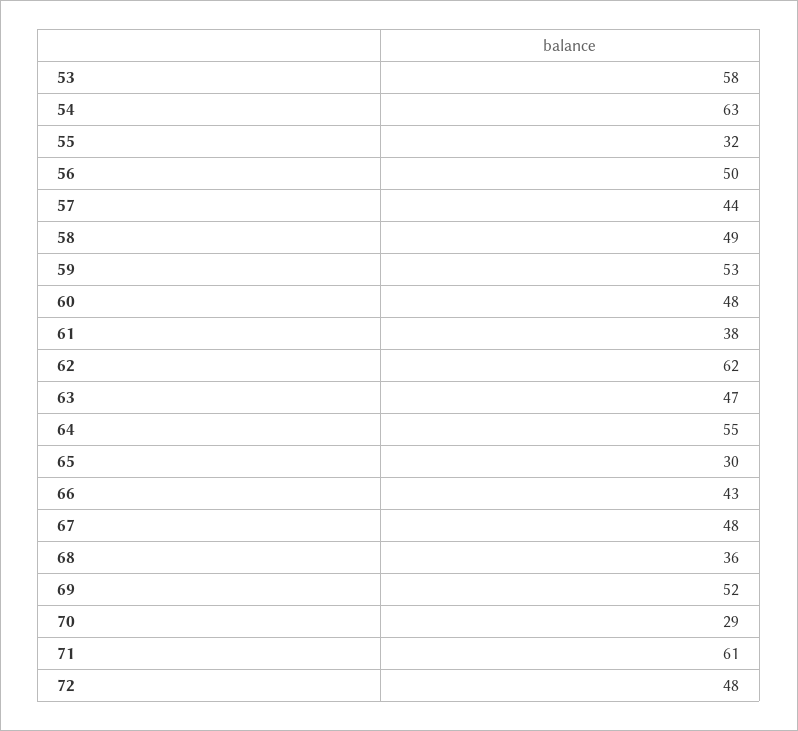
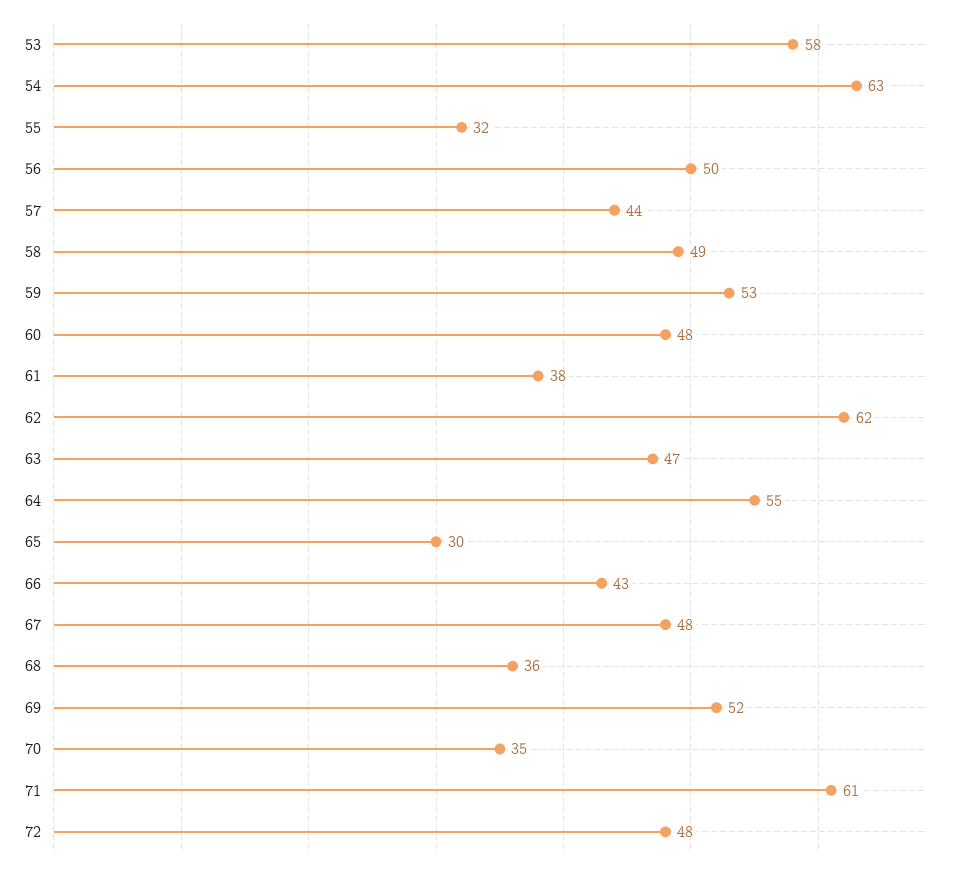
70: 29 -> 35

